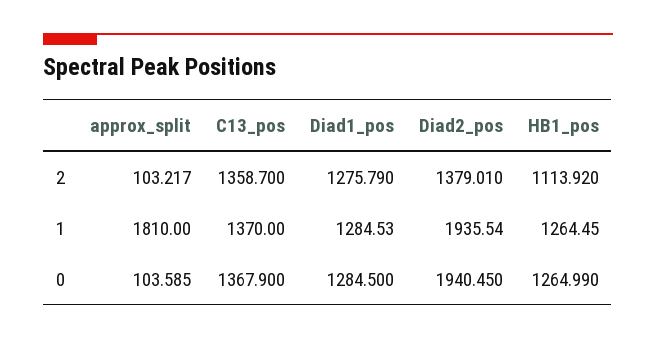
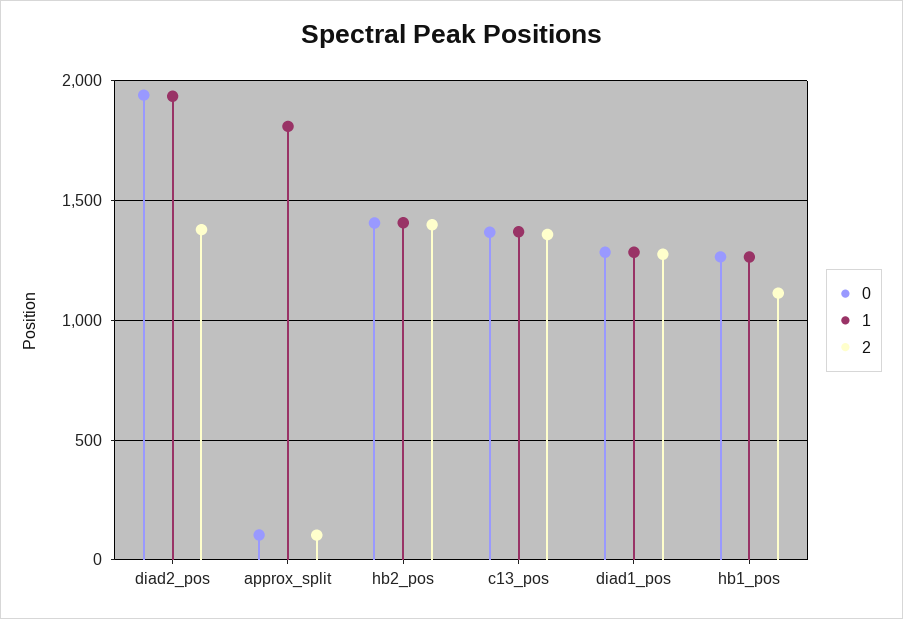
0, hb2_pos: none -> 1400
1, hb2_pos: none -> 1400
2, hb2_pos: none -> 1400

